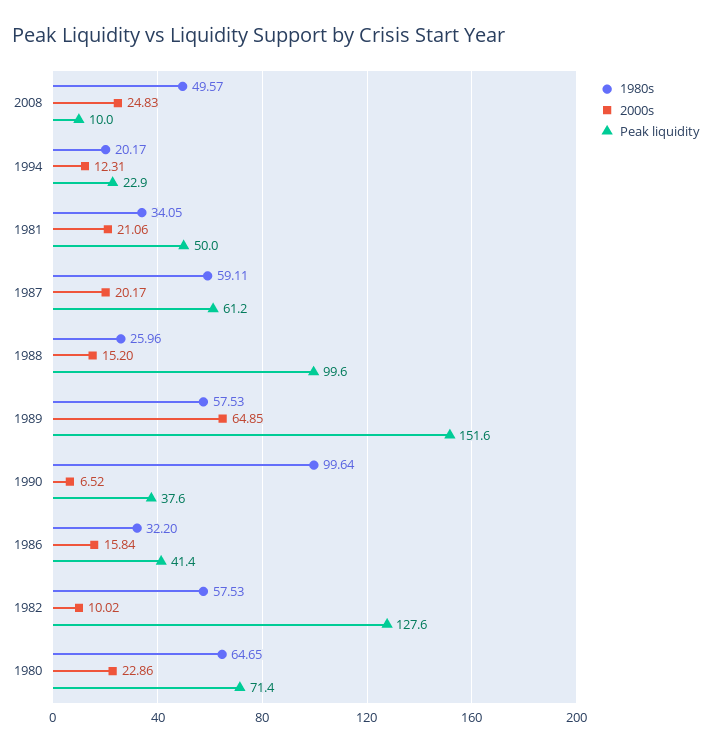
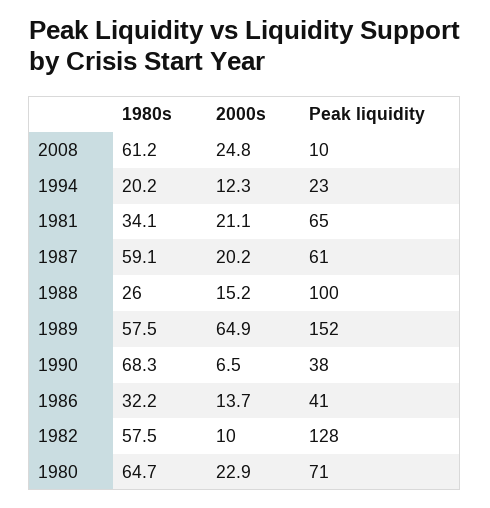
1980s, 2008: 49.57 -> 61.2
Peak liquidity, 1981: 50 -> 65
1980s, 1990: 99.64 -> 68.3
2000s, 1986: 15.84 -> 13.7

